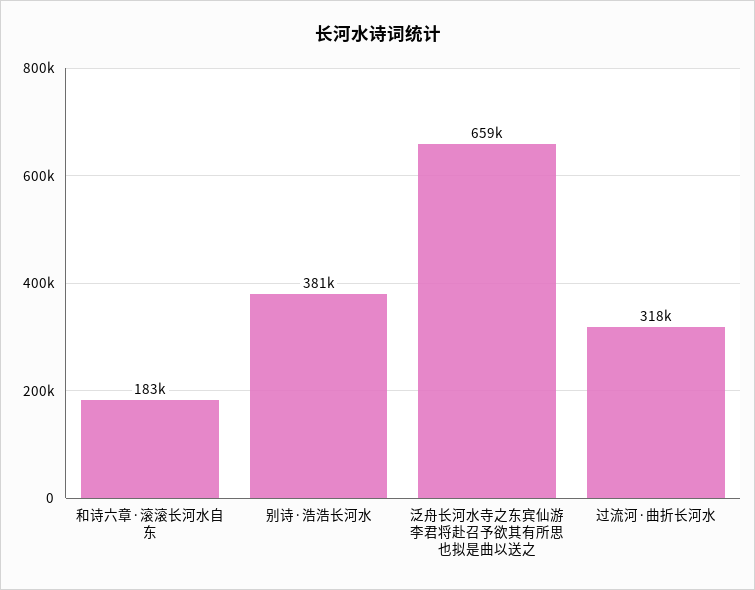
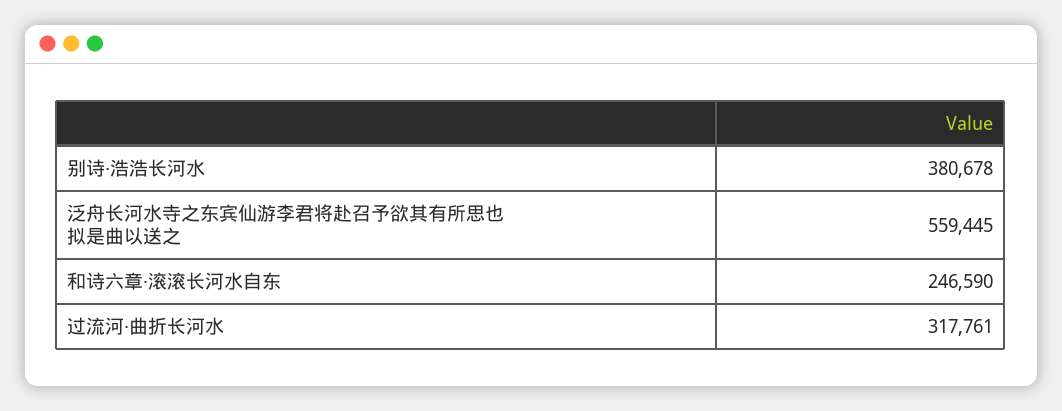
和诗六章·滚滚长河水自东: 183000 -> 246590
泛舟长河水寺之东宾仙游李君将赴召予欲其有所思也拟是曲以送之: 659000 -> 559445

